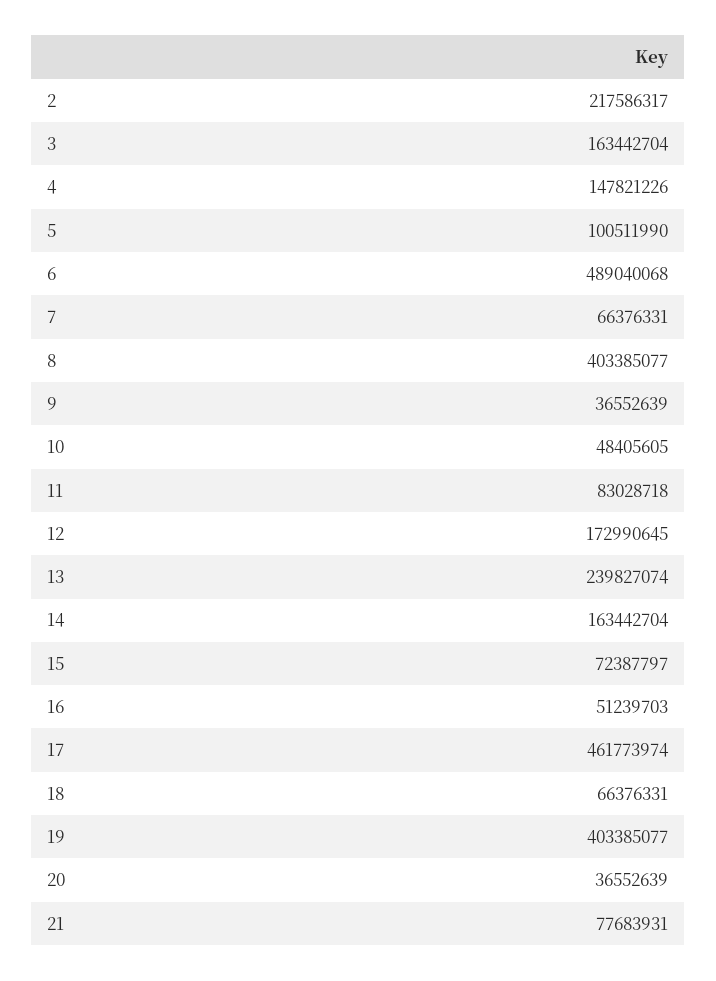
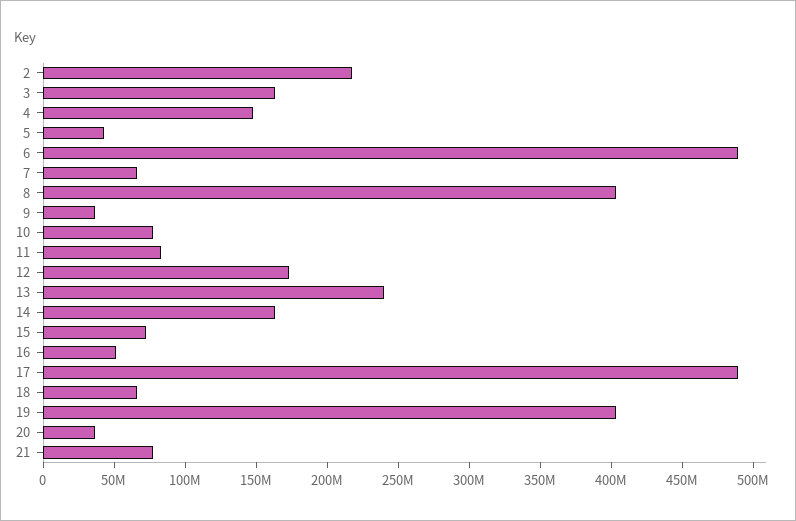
5: 100511990 -> 40000000
10: 48405605 -> 80000000
17: 461773974 -> 490000000

